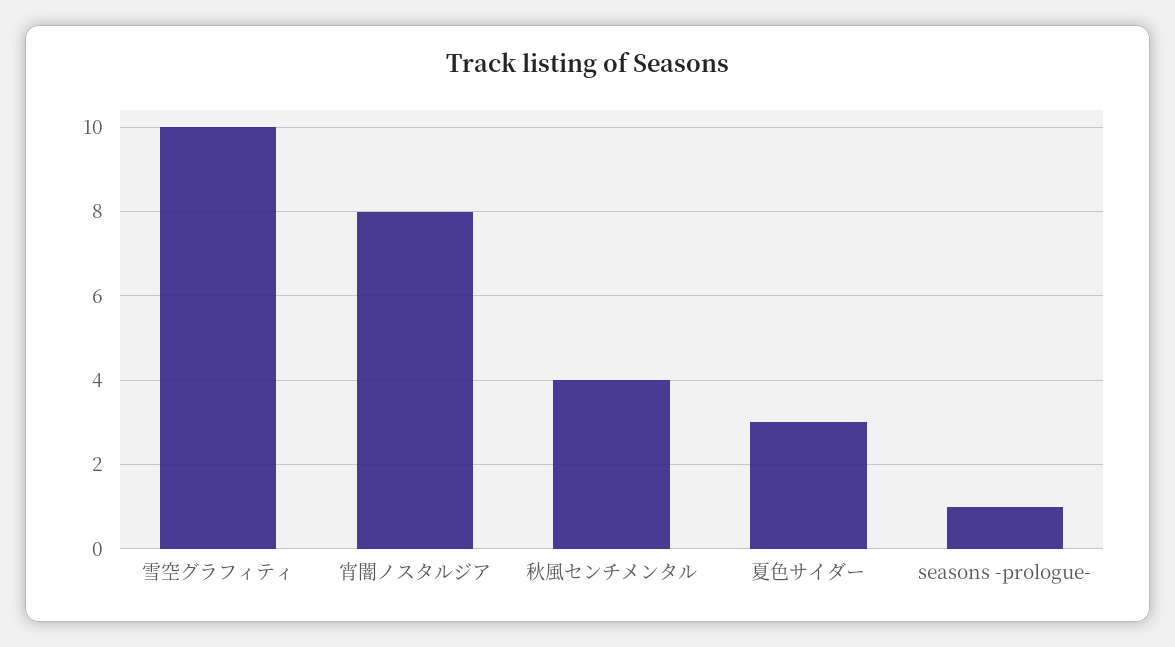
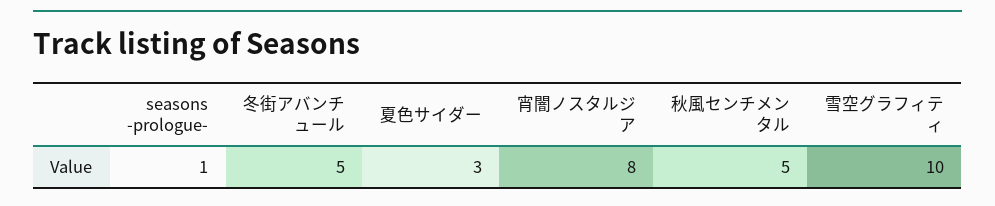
秋風センチメンタル: 4 -> 5
冬街アバンチュール: none -> 5

